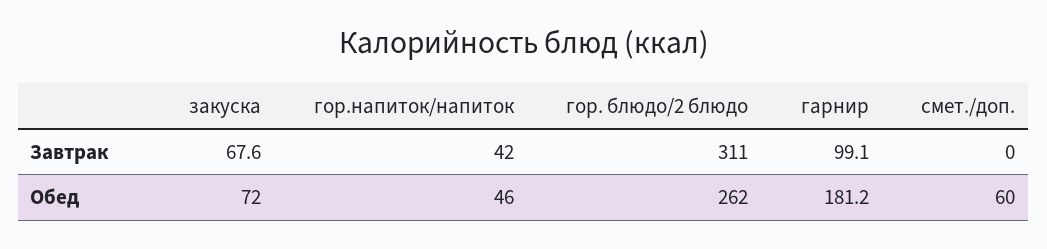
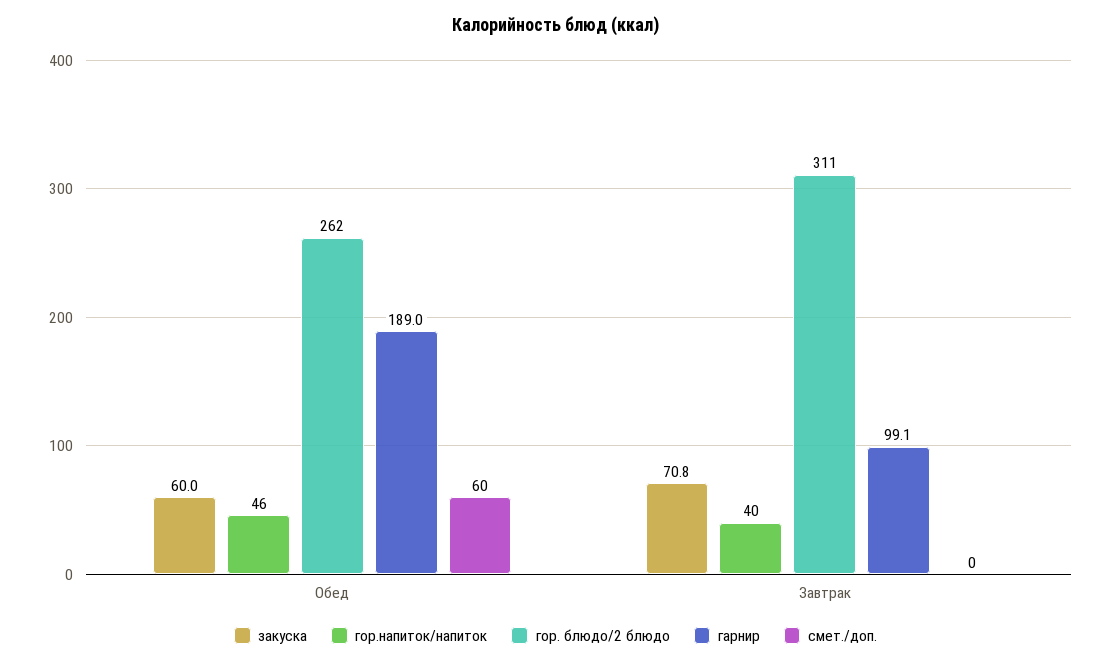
закуска, Завтрак: 67.6 -> 70.8
гор.напиток/напиток, Завтрак: 42 -> 40
закуска, Обед: 72 -> 60
гарнир, Обед: 181.2 -> 189

